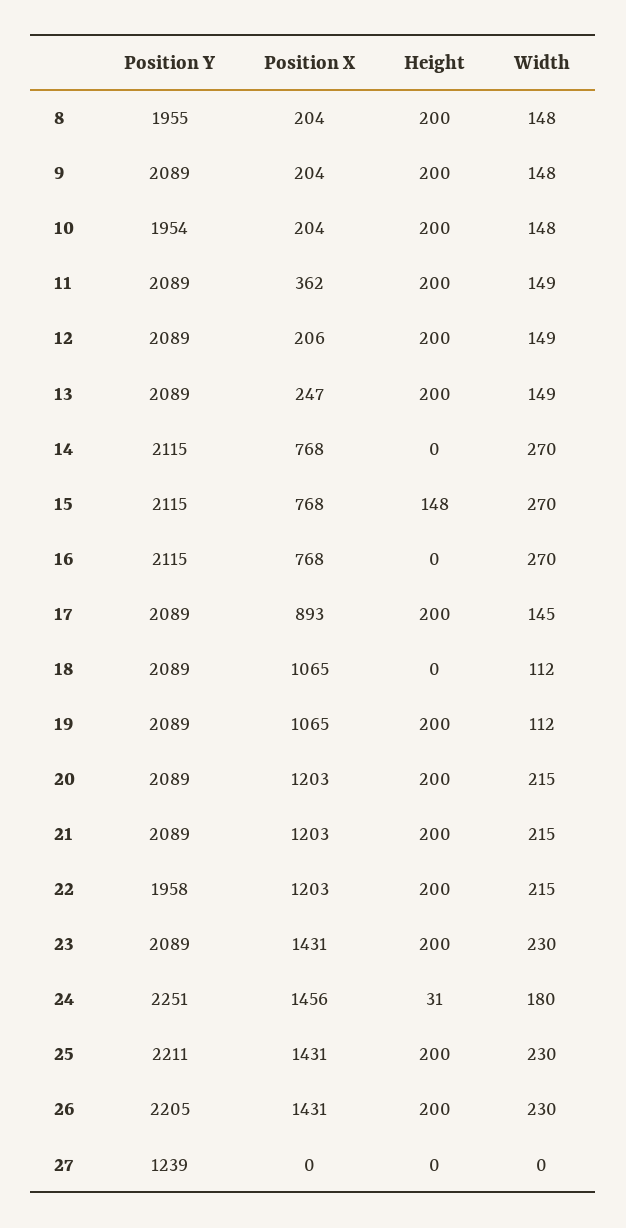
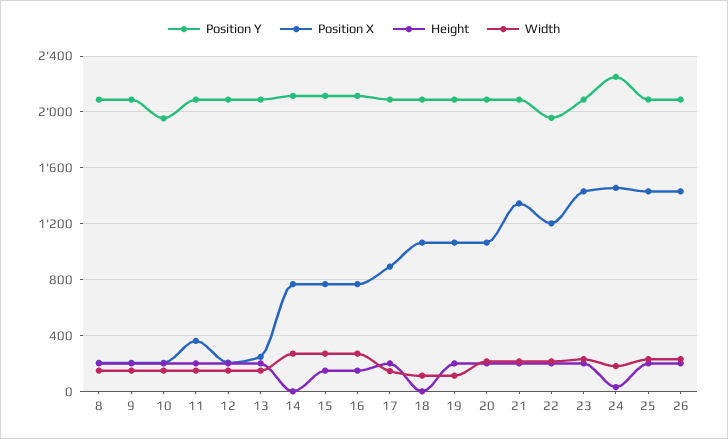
Position Y, 8: 1955 -> 2100
Height, 16: 0 -> 150
Position X, 20: 1203 -> 1050
Position X, 21: 1203 -> 1350
Position Y, 25: 2211 -> 2100
Position Y, 26: 2205 -> 2100
Position Y, 27: 1239 -> none
Position X, 27: 0 -> none
Height, 27: 0 -> none
Width, 27: 0 -> none

